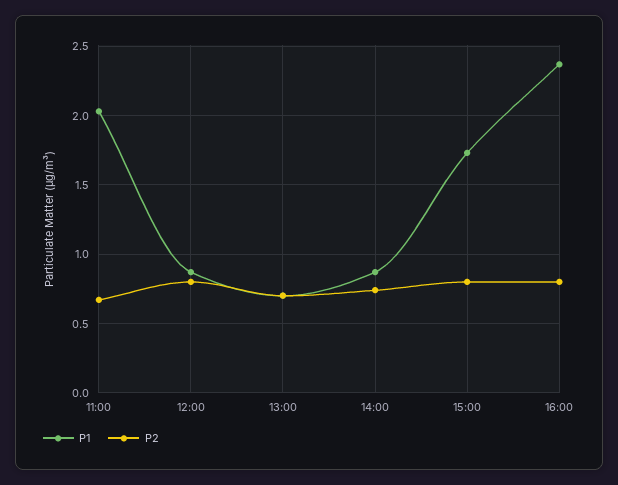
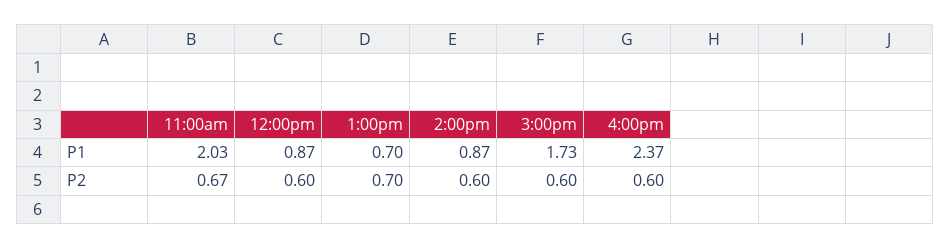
P2, 12:00: 0.8 -> 0.6
P2, 14:00: 0.75 -> 0.6
P2, 15:00: 0.8 -> 0.6
P2, 16:00: 0.8 -> 0.6

